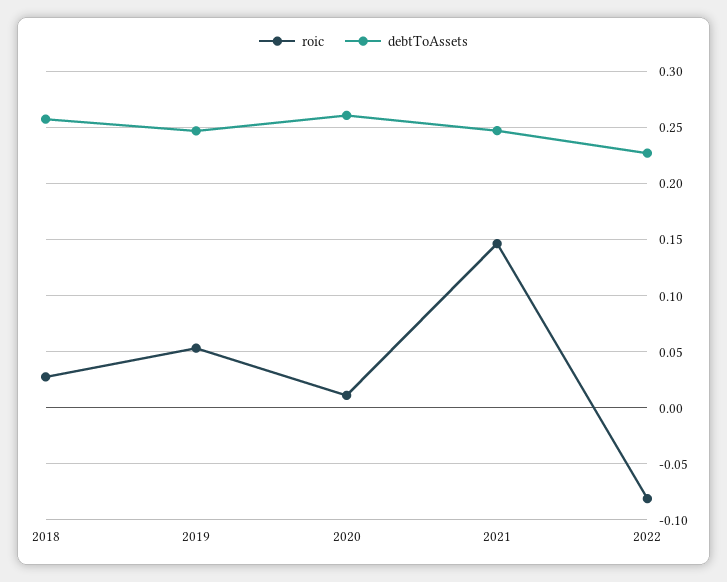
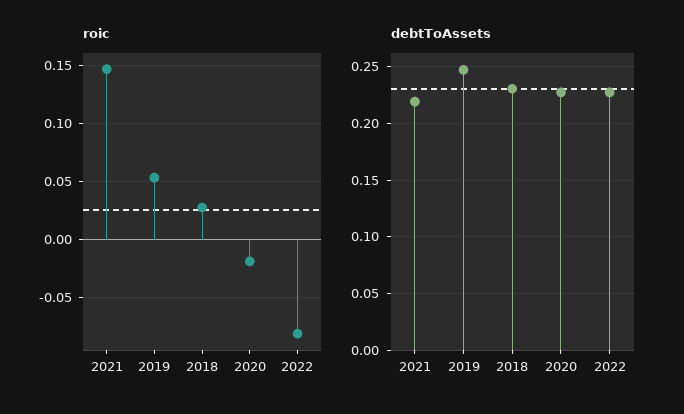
debtToAssets, 2018: 0.26 -> 0.23
roic, 2020: 0.01 -> -0.02
debtToAssets, 2020: 0.26 -> 0.23
debtToAssets, 2021: 0.25 -> 0.22

